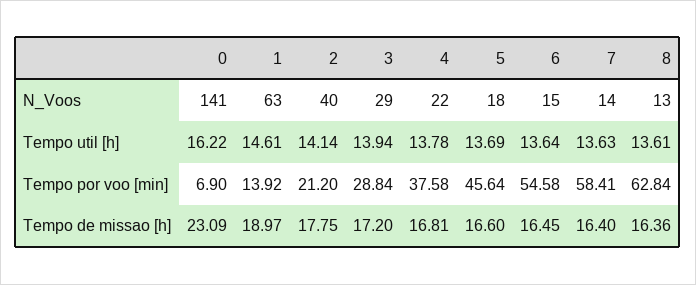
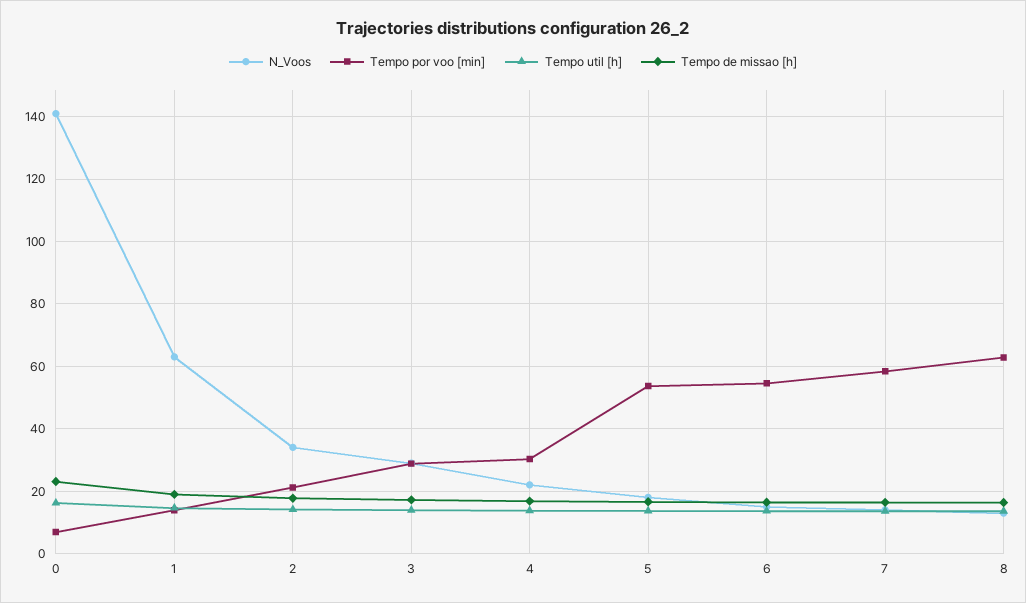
N_Voos, 2: 40 -> 34
Tempo por voo [min], 4: 37.58 -> 30
Tempo por voo [min], 5: 45.64 -> 54

